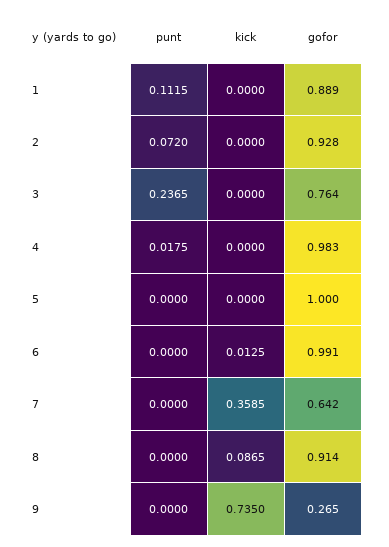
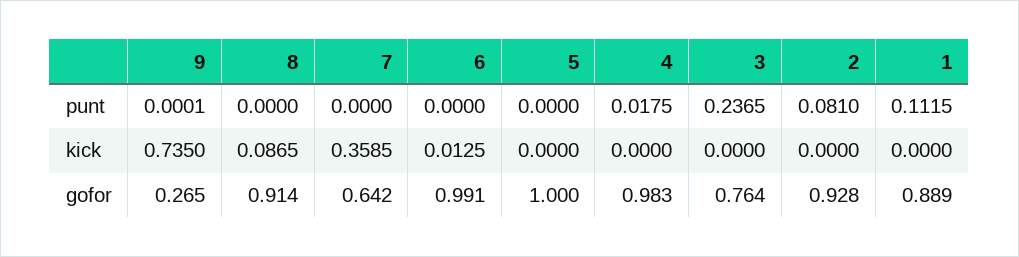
punt, 2: 0.072 -> 0.081
punt, 9: 0 -> 0.0001

